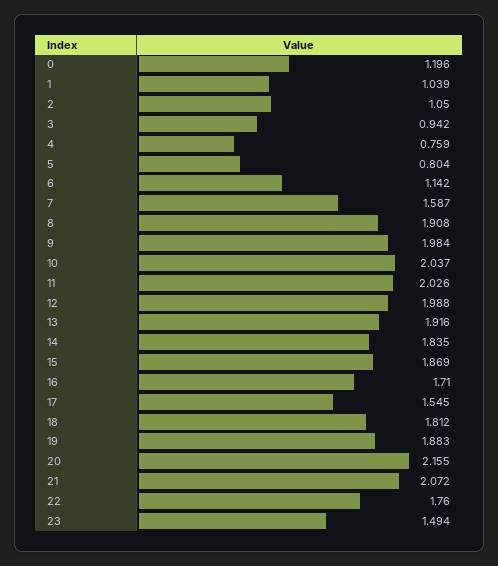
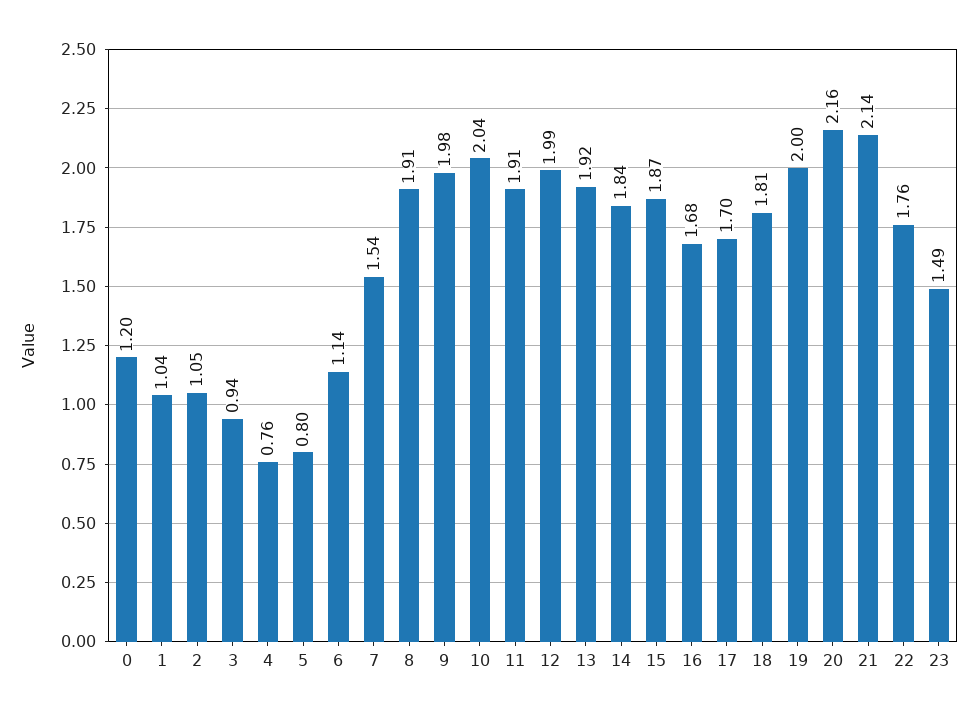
7: 1.587 -> 1.54
11: 2.026 -> 1.91
16: 1.71 -> 1.68
17: 1.545 -> 1.7
19: 1.883 -> 2
21: 2.072 -> 2.14

